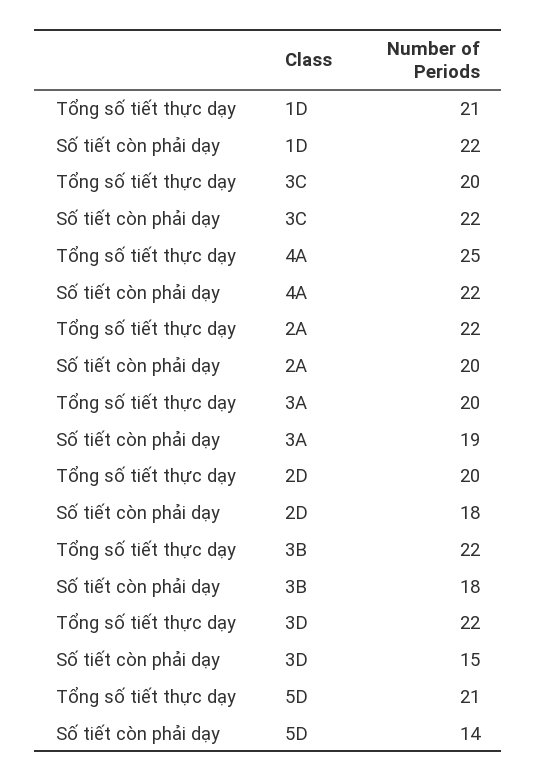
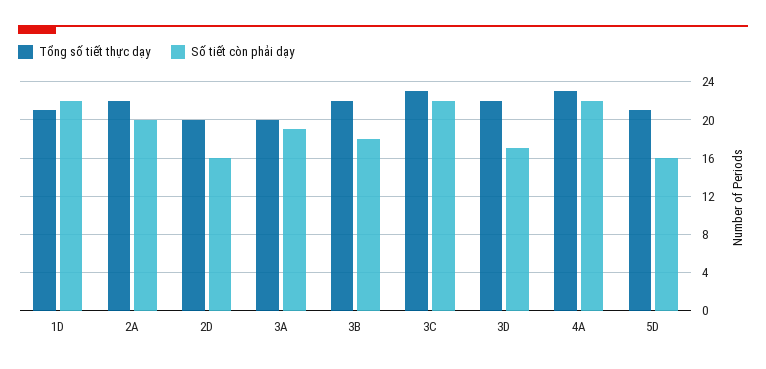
Tổng số tiết thực dạy, 3C: 20 -> 23
Tổng số tiết thực dạy, 4A: 25 -> 23
Số tiết còn phải dạy, 2D: 18 -> 16
Số tiết còn phải dạy, 3D: 15 -> 17
Số tiết còn phải dạy, 5D: 14 -> 16

